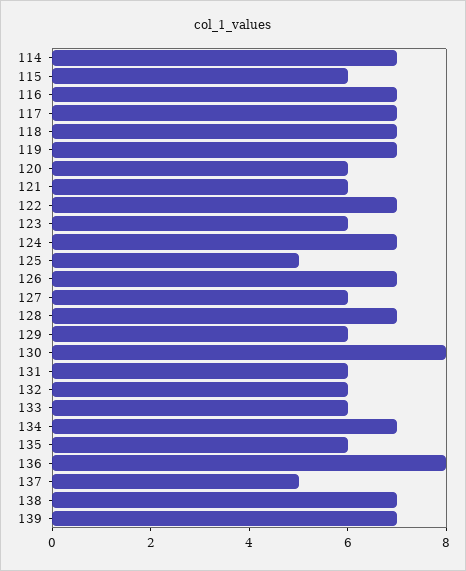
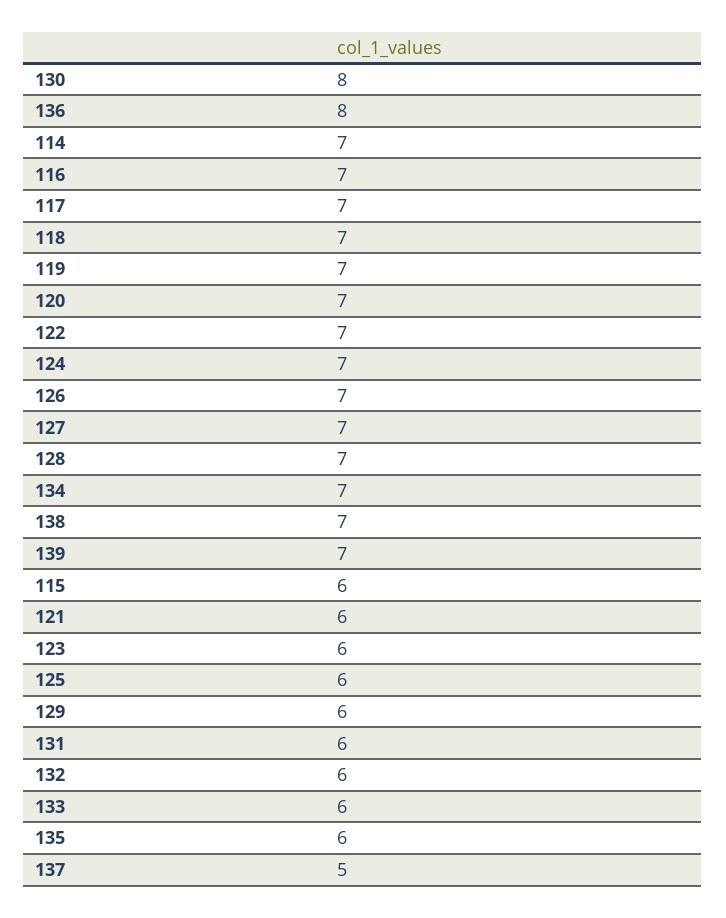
120: 6 -> 7
125: 5 -> 6
127: 6 -> 7

